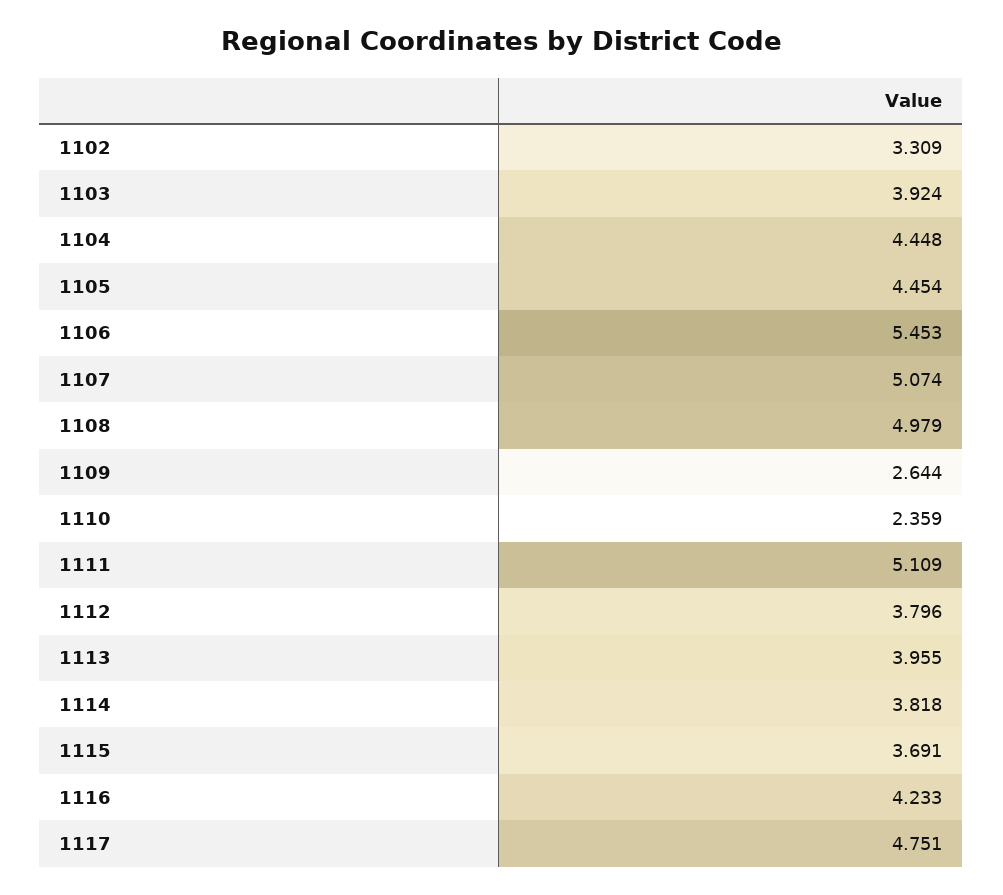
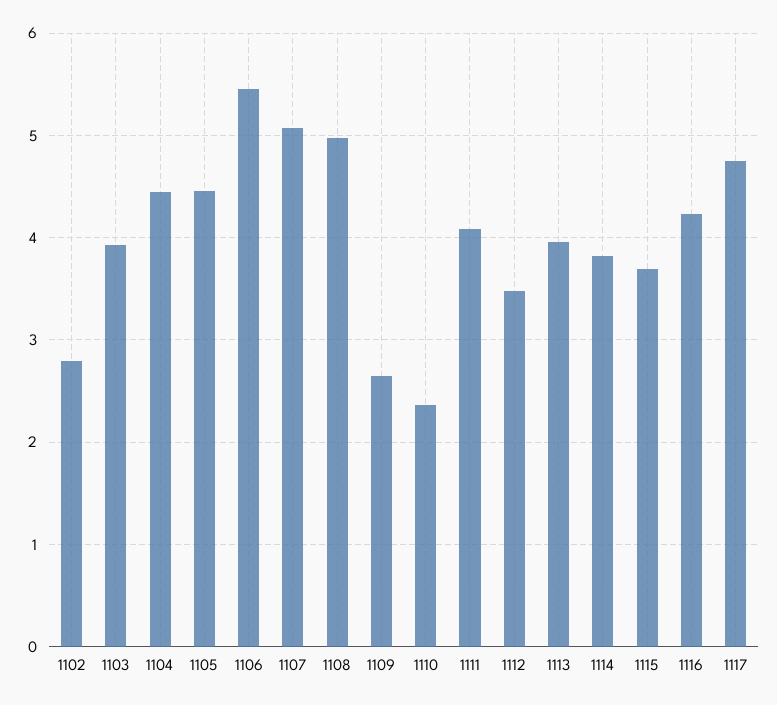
1102: 3.309 -> 2.8
1111: 5.109 -> 4.1
1112: 3.796 -> 3.5

